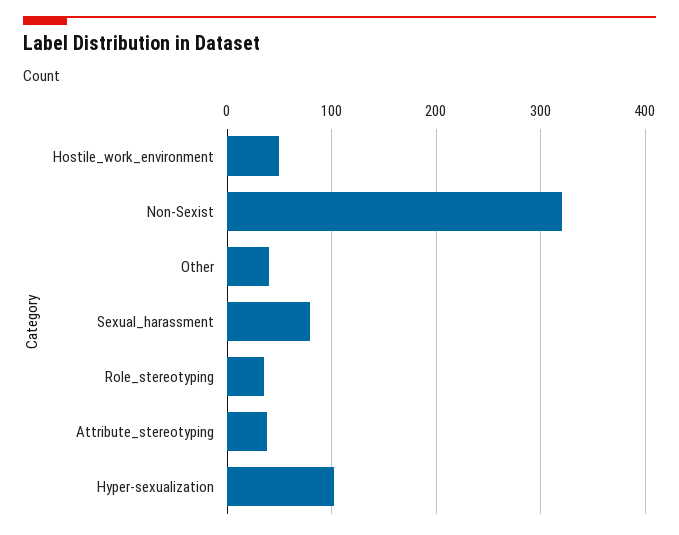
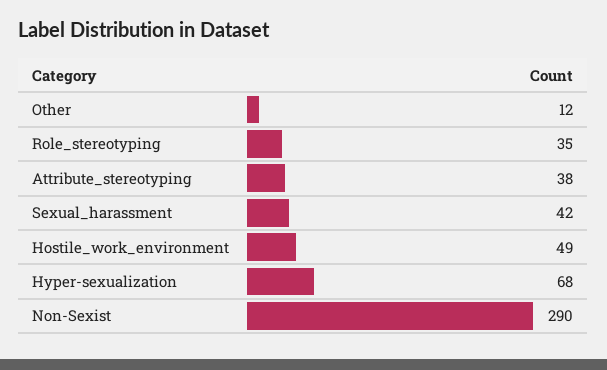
Non-Sexist: 320 -> 290
Other: 40 -> 12
Sexual_harassment: 80 -> 42
Hyper-sexualization: 100 -> 68

